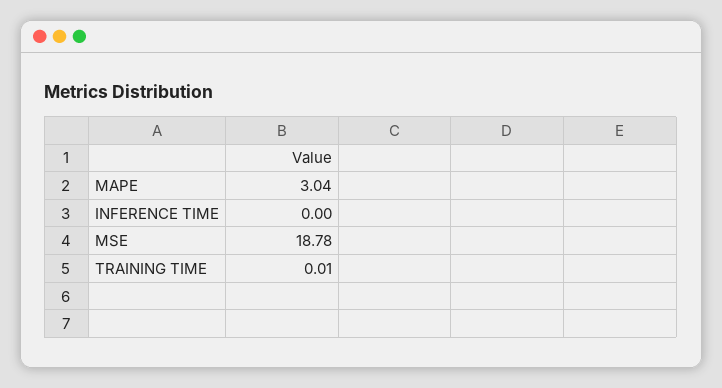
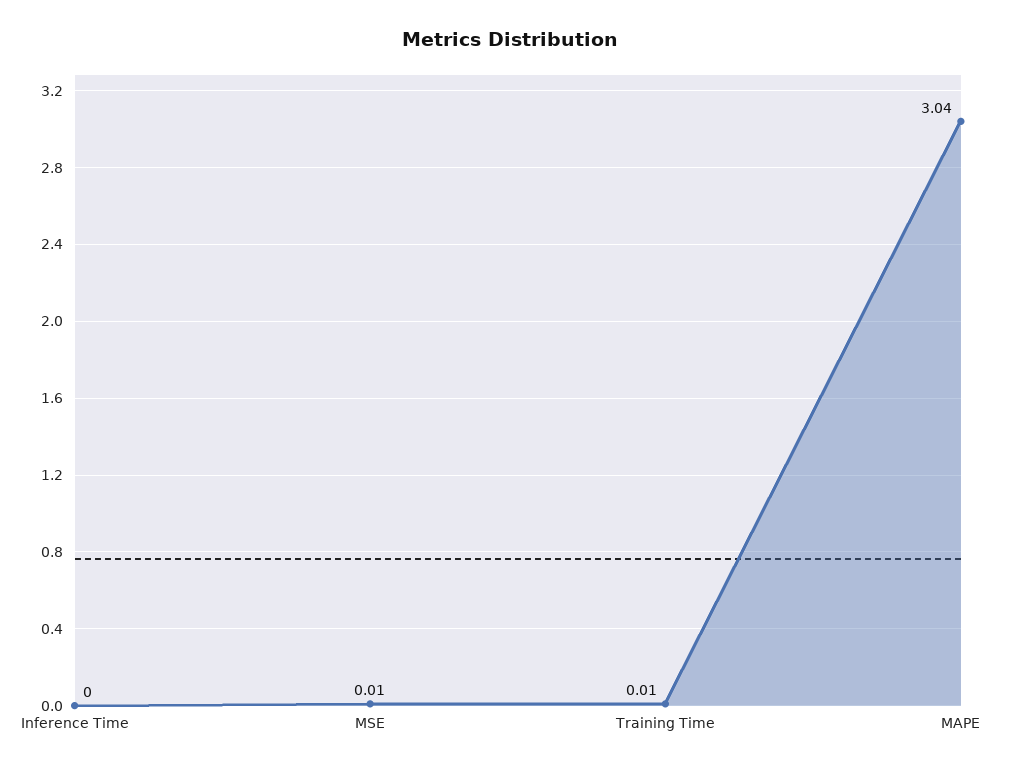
MSE: 18.78 -> 0.01

